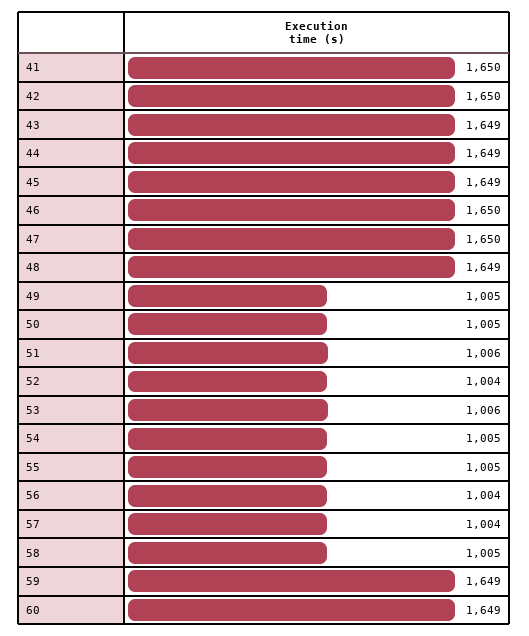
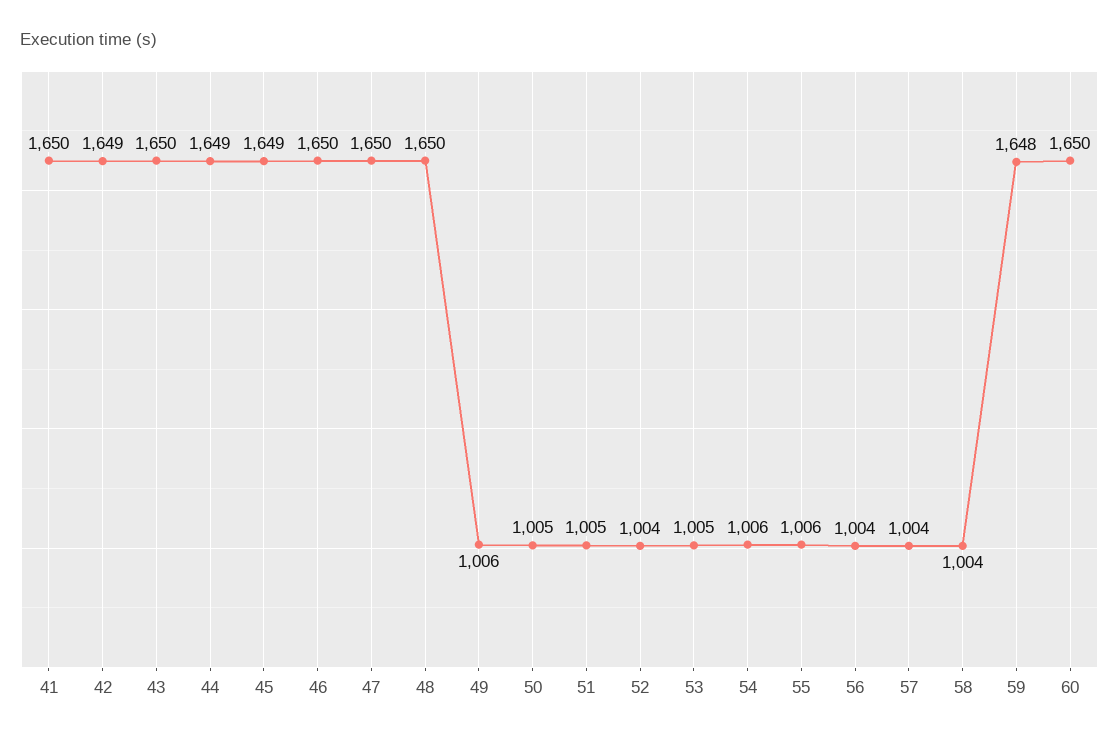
42: 1650 -> 1649
43: 1649 -> 1650
48: 1649 -> 1650
49: 1005 -> 1006
51: 1006 -> 1005
53: 1006 -> 1005
54: 1005 -> 1006
55: 1005 -> 1006
58: 1005 -> 1004
59: 1649 -> 1648
60: 1649 -> 1650

